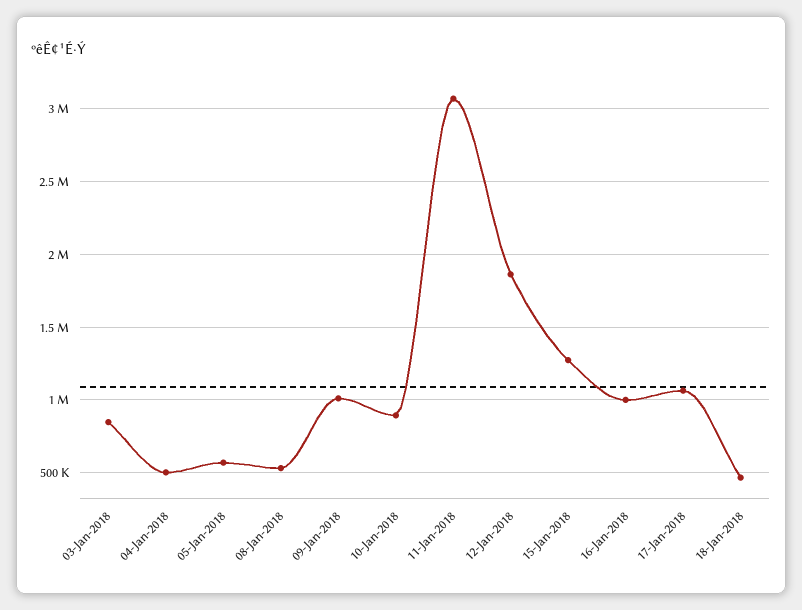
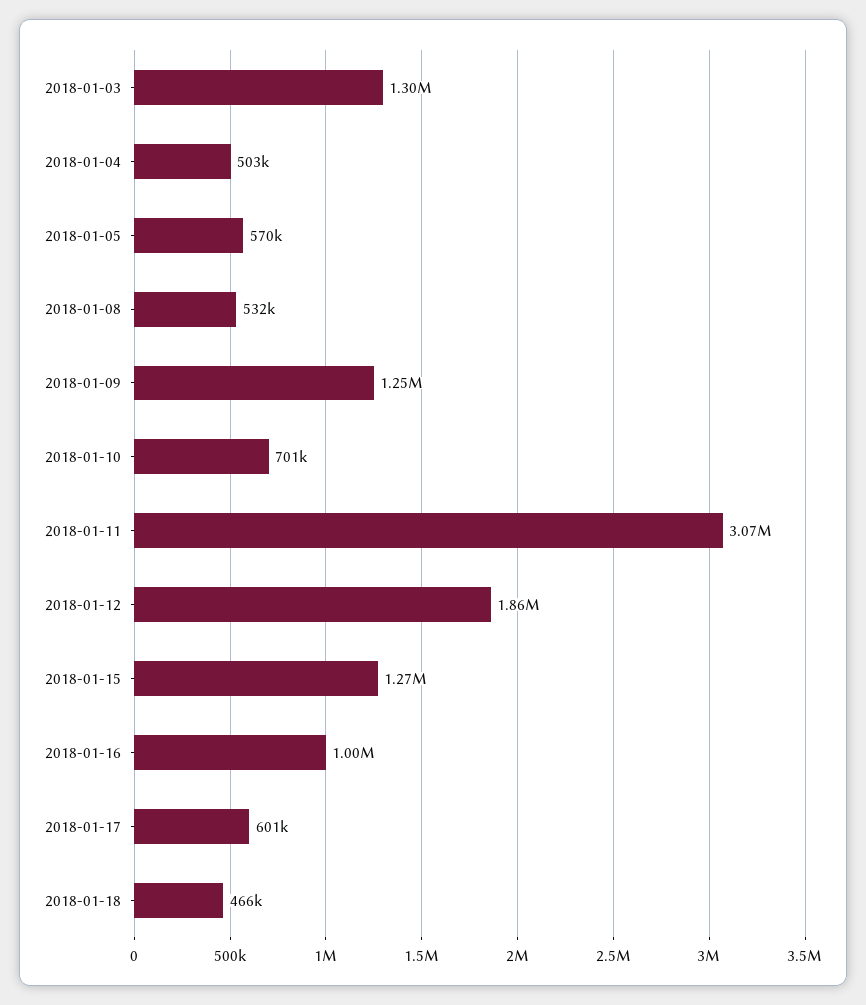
03-Jan-2018: 850000 -> 1300000
09-Jan-2018: 1000000 -> 1250000
10-Jan-2018: 900000 -> 701000
17-Jan-2018: 1050000 -> 601000

